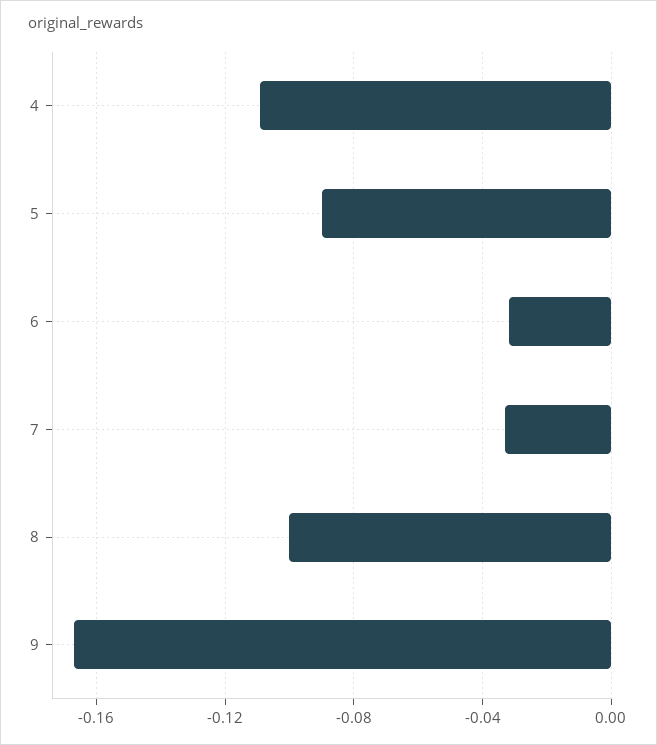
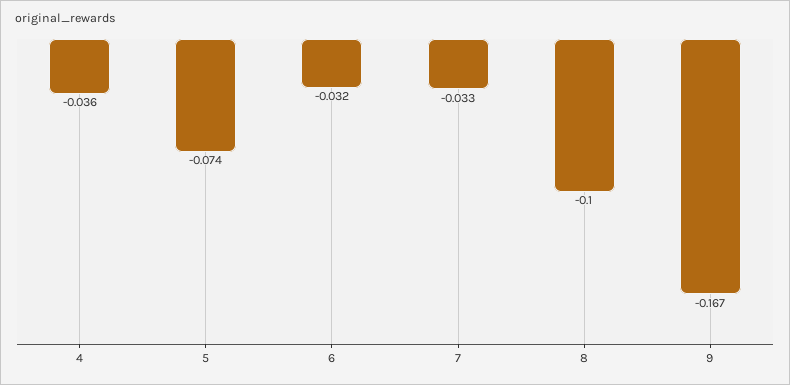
4: -0.11 -> -0.036
5: -0.09 -> -0.074

